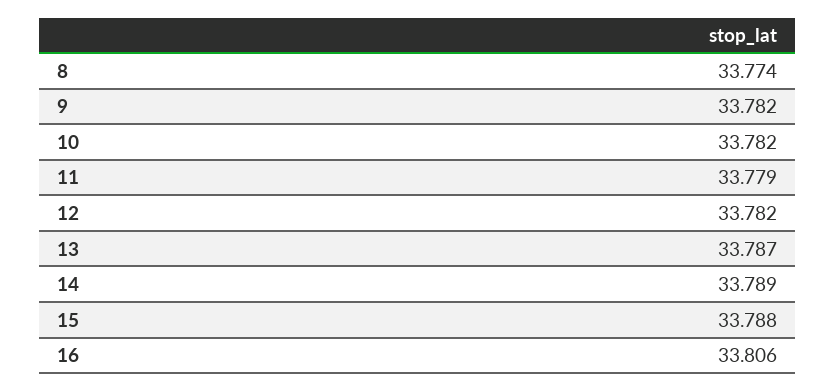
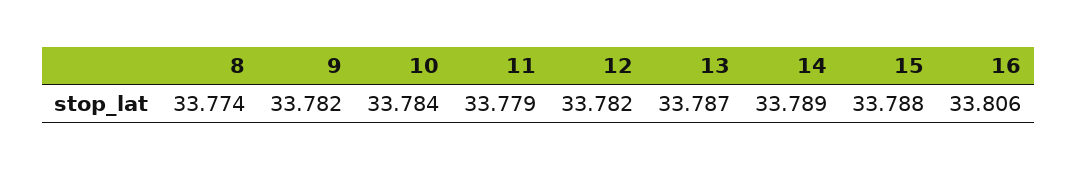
10: 33.782 -> 33.784

